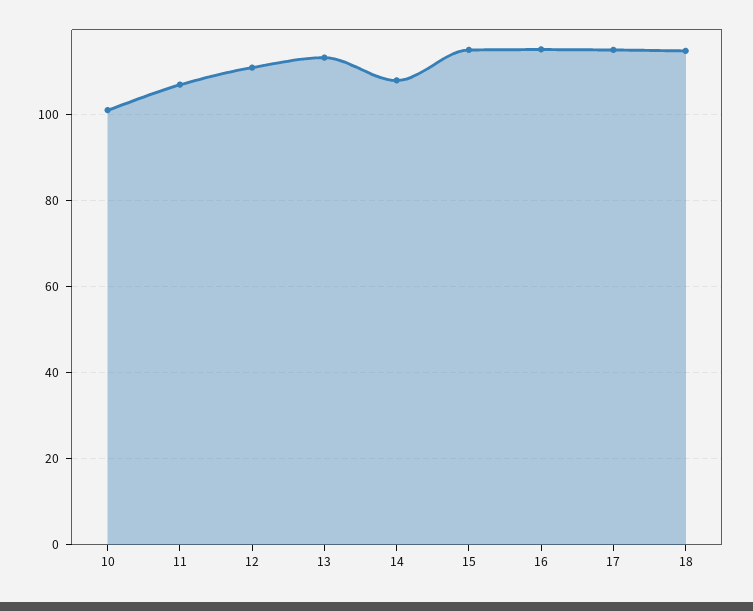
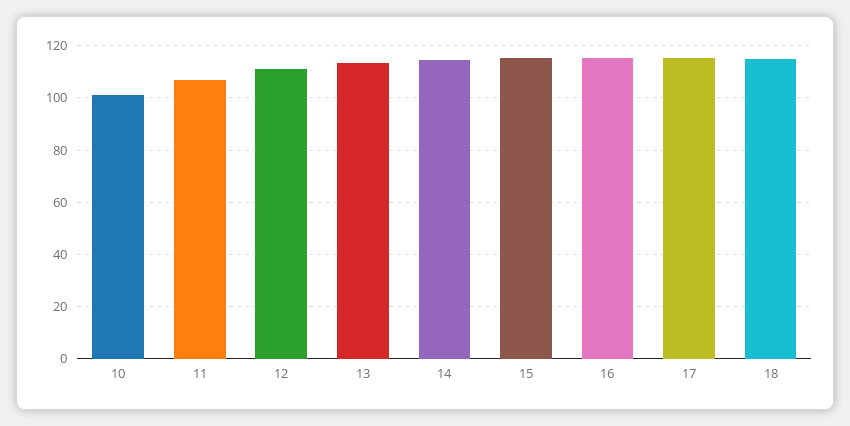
14: 108 -> 115

